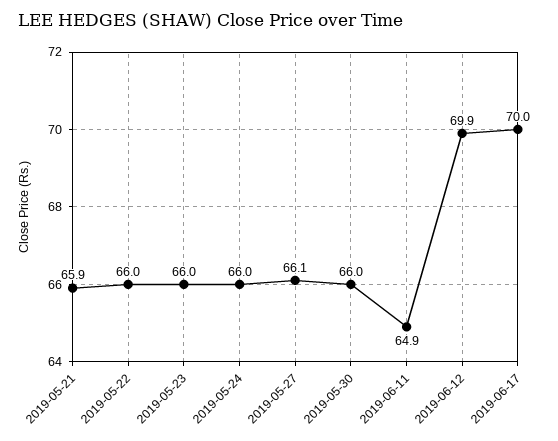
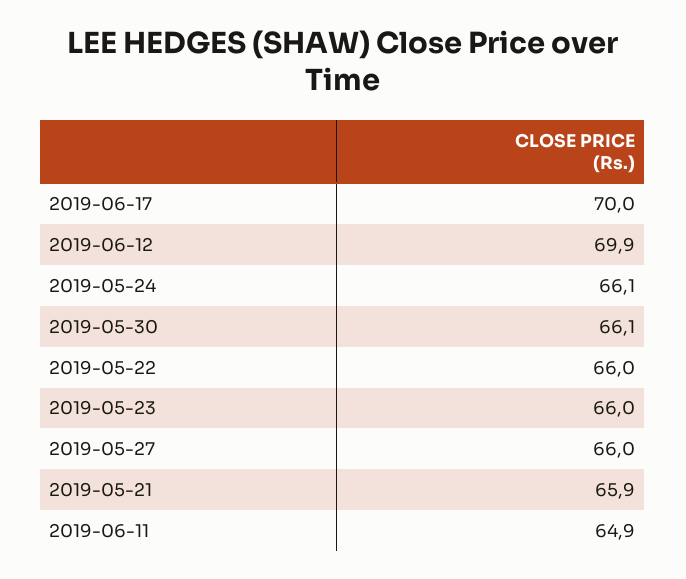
2019-05-24: 66 -> 66.1
2019-05-27: 66.1 -> 66
2019-05-30: 66 -> 66.1

